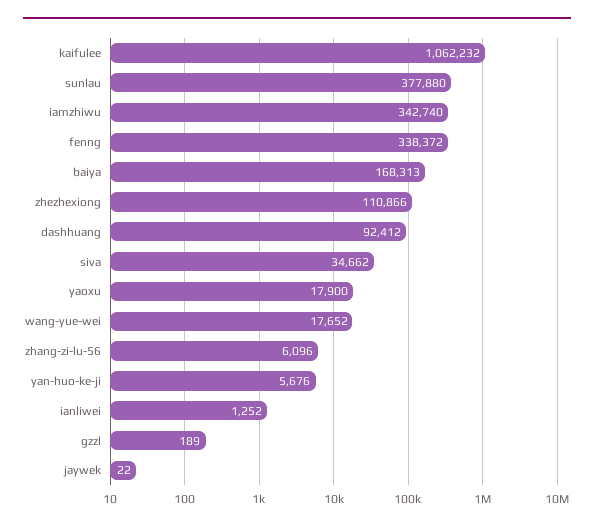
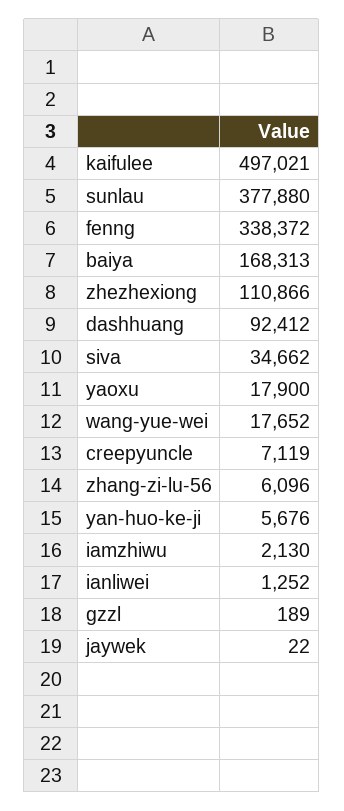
kaifulee: 1062232 -> 497021
iamzhiwu: 342740 -> 2130
creepyuncle: none -> 7119

